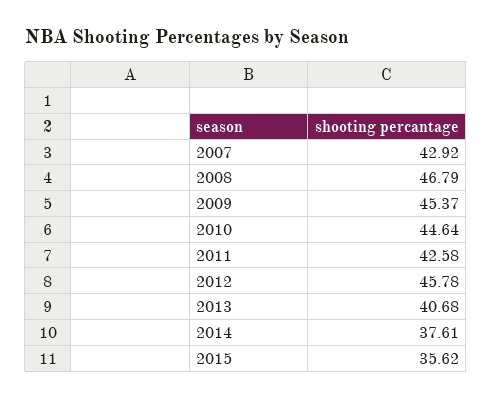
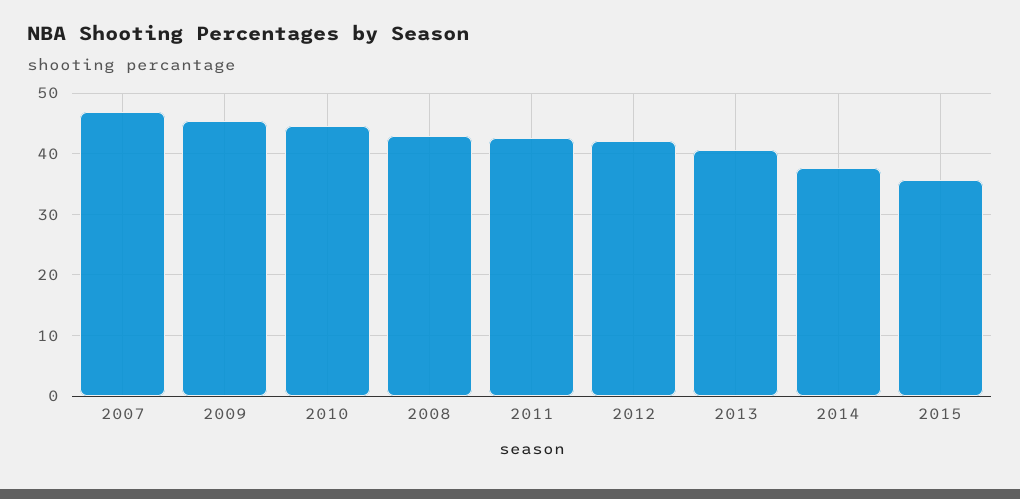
2007: 42.92 -> 47
2008: 46.79 -> 43
2012: 45.78 -> 42

